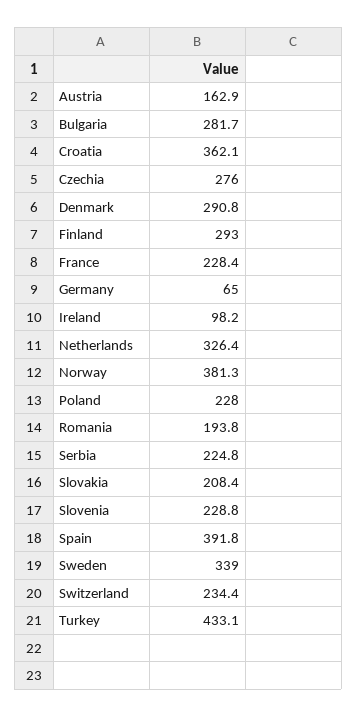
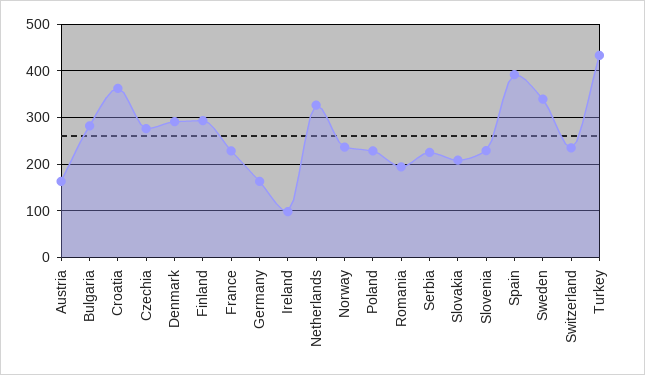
Germany: 65 -> 160
Norway: 381.3 -> 240

